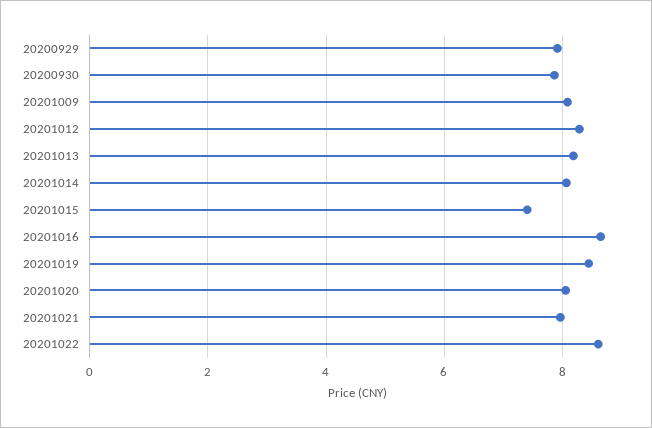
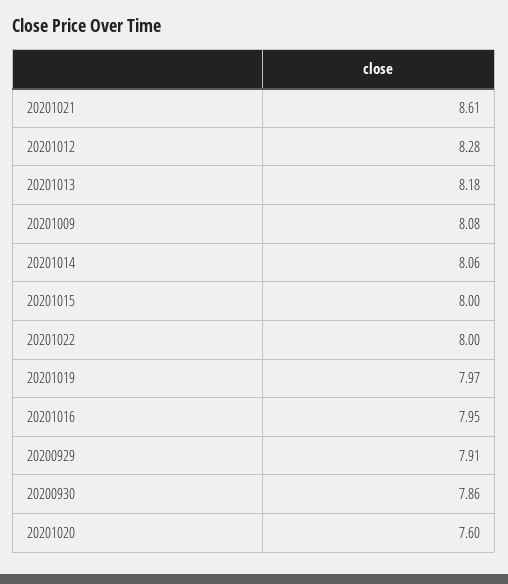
20201015: 7.4 -> 8
20201016: 8.6 -> 7.95
20201019: 8.4 -> 7.97
20201020: 8 -> 7.6
20201021: 8 -> 8.61
20201022: 8.6 -> 8

